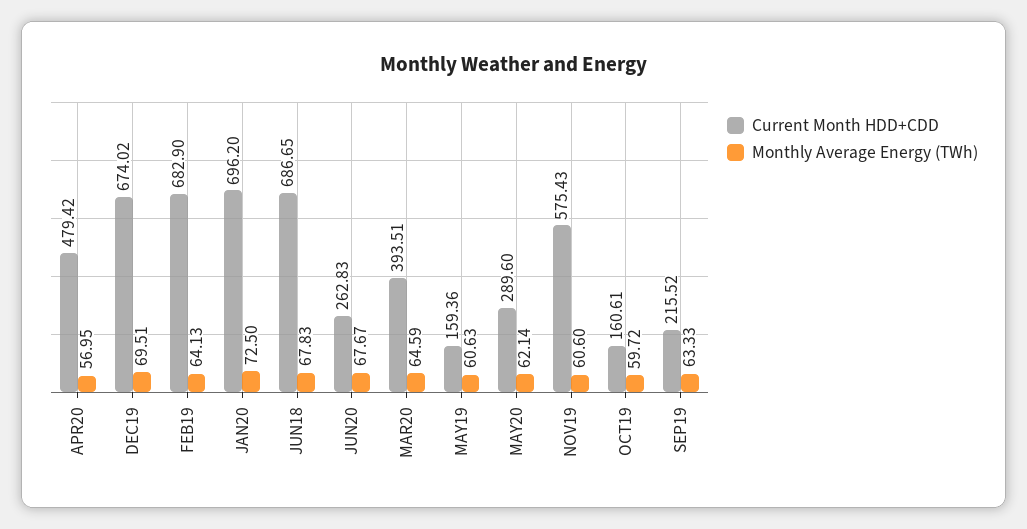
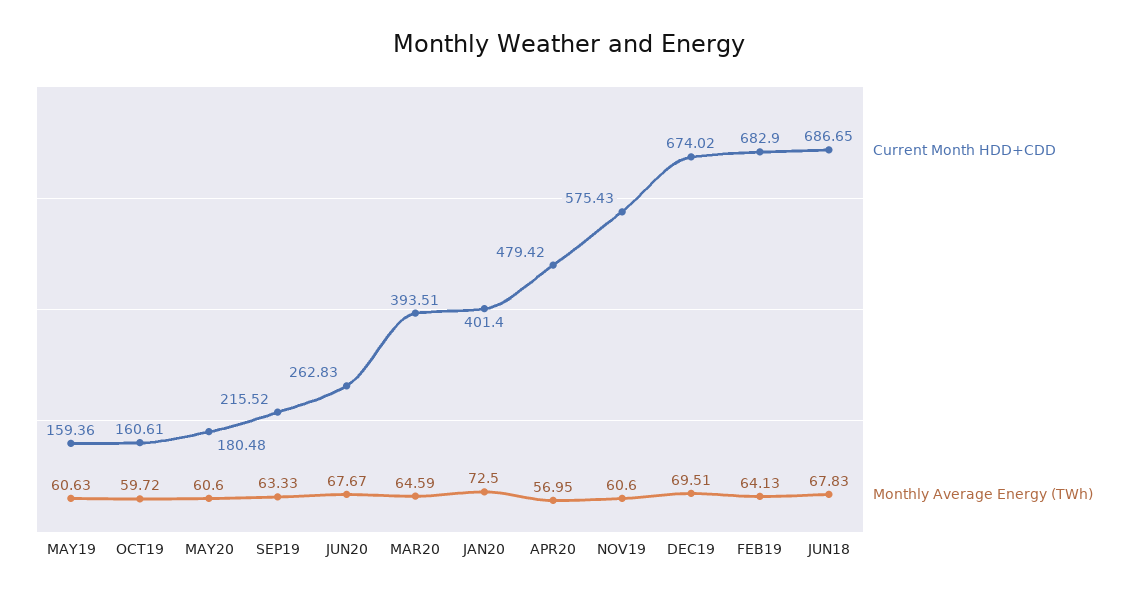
Current Month HDD+CDD, JAN20: 696.2 -> 401.4
Current Month HDD+CDD, MAY20: 289.6 -> 180.48
Monthly Average Energy (TWh), MAY20: 62.14 -> 60.6

